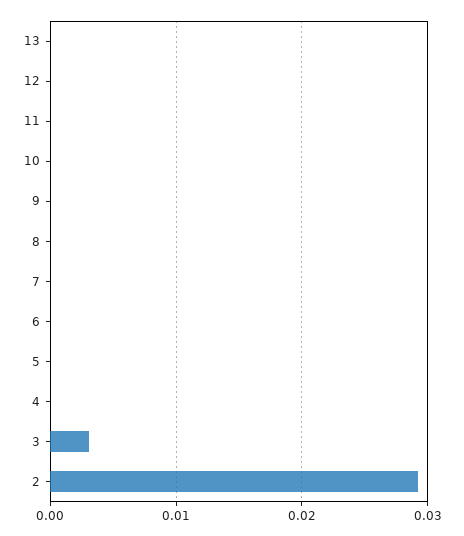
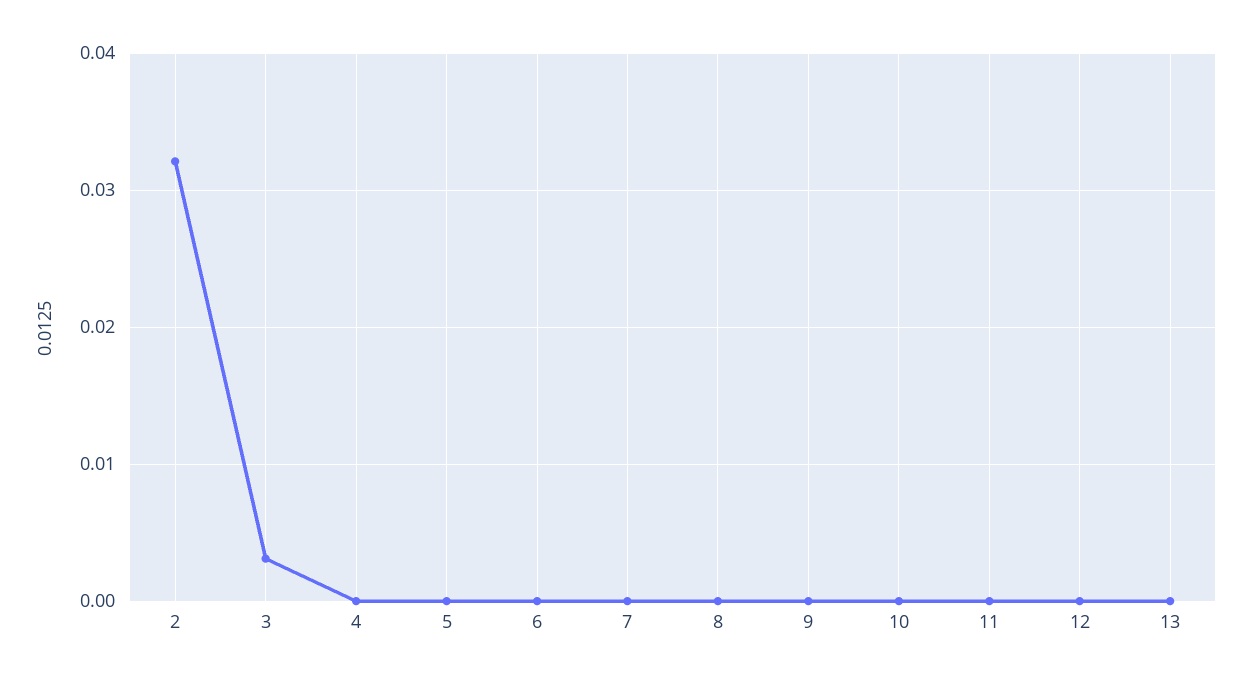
2: 0.029 -> 0.032

